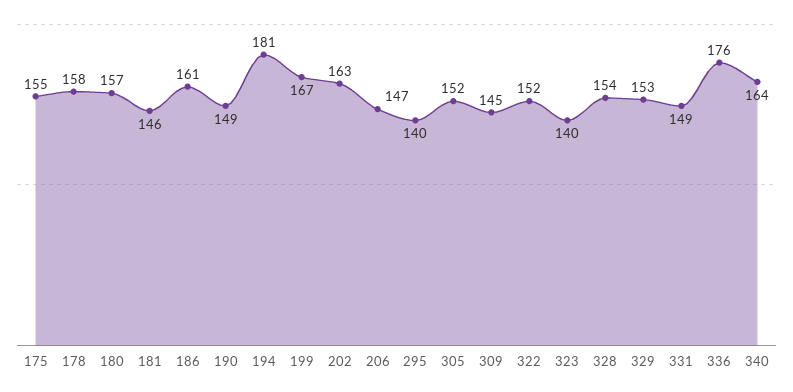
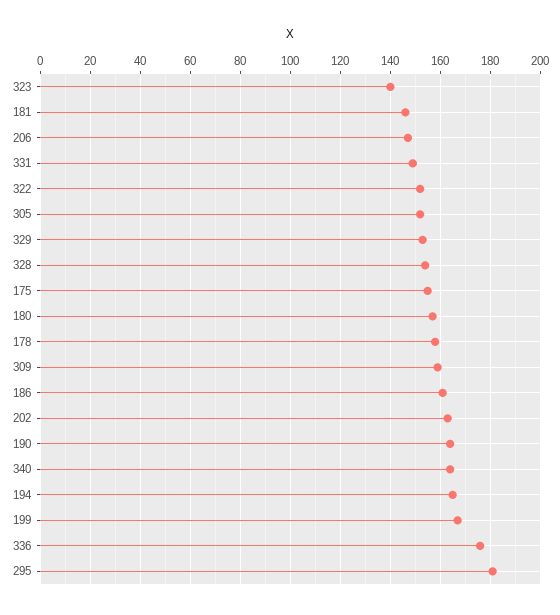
190: 149 -> 165
194: 181 -> 165
295: 140 -> 180
309: 145 -> 160

